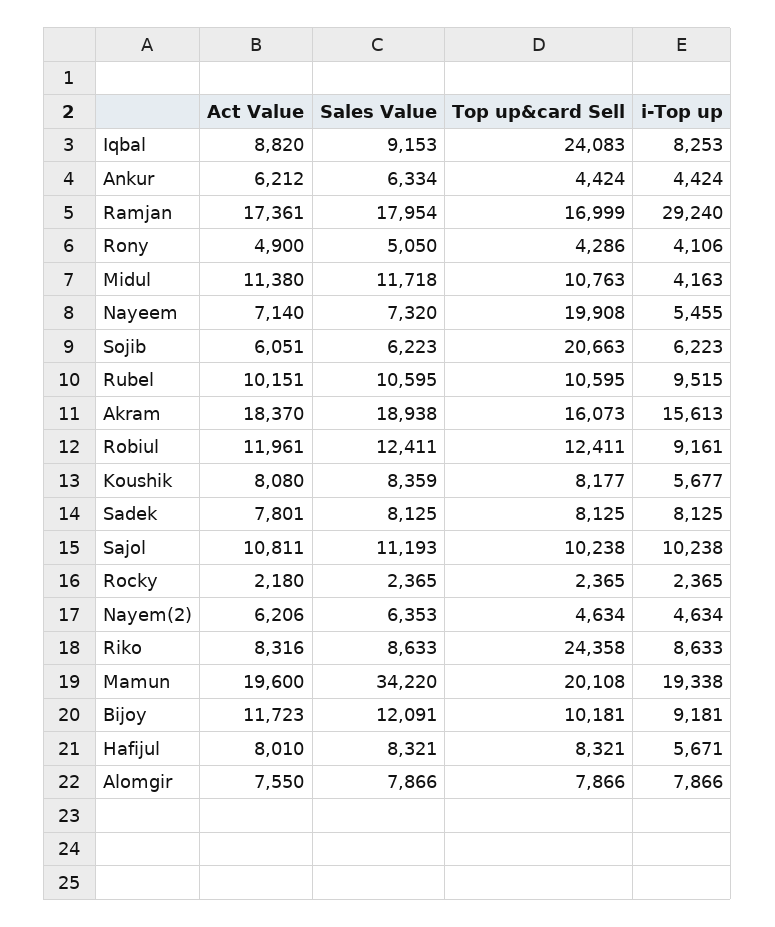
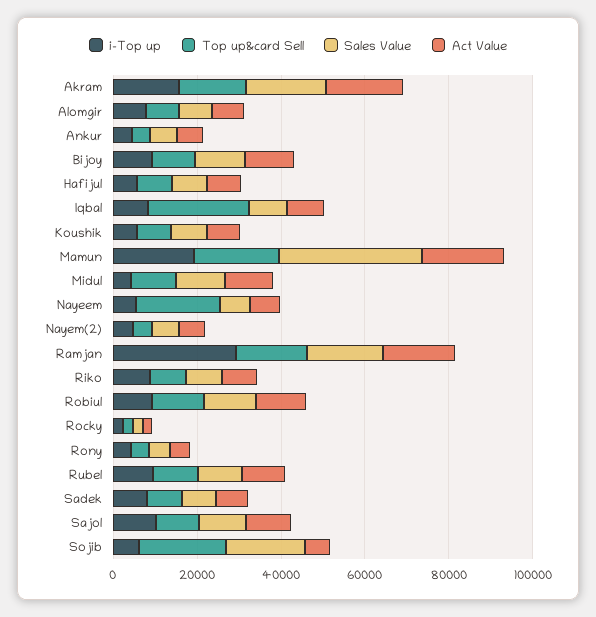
Sales Value, Sojib: 6223 -> 20000
Top up&card Sell, Riko: 24358 -> 10000

